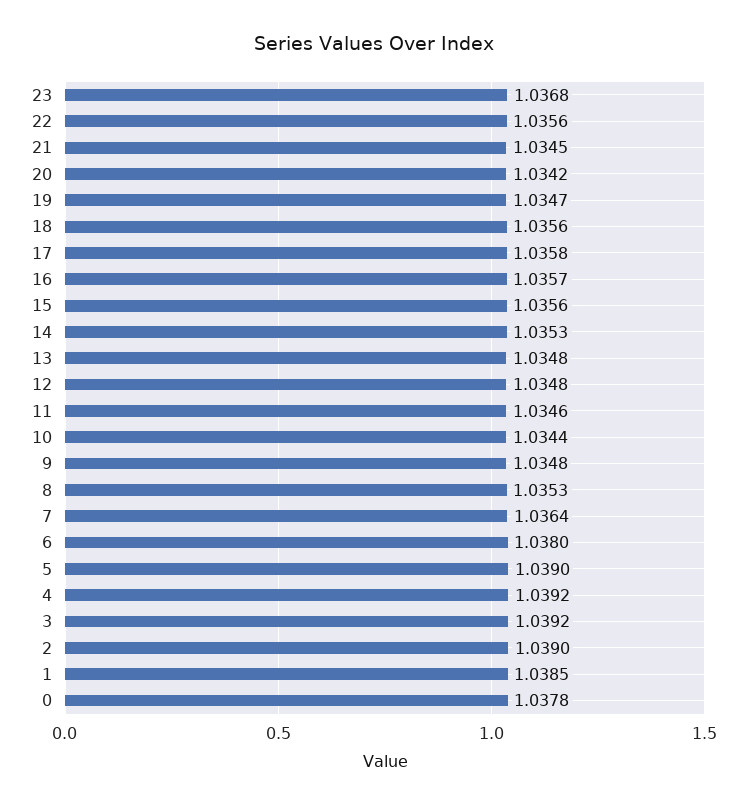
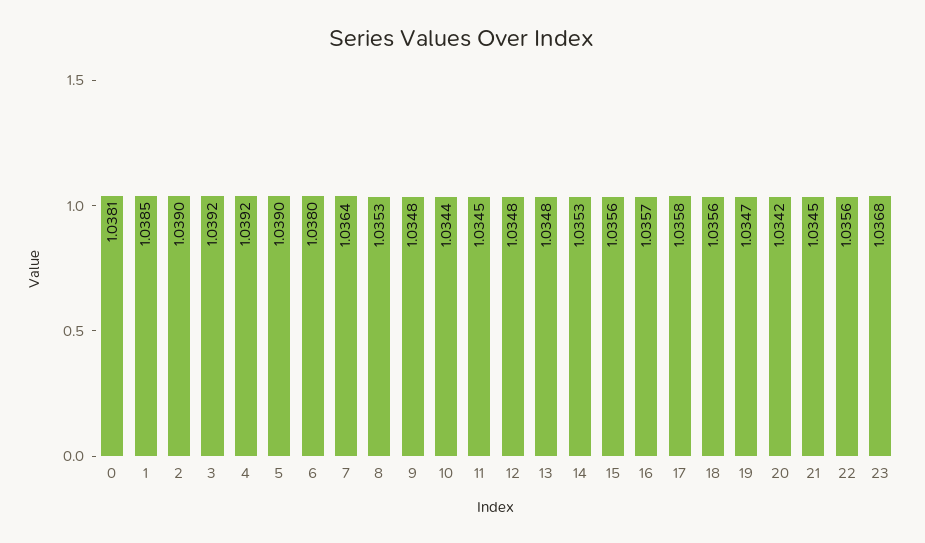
11: 1.0346 -> 1.0345
0: 1.0378 -> 1.0381

